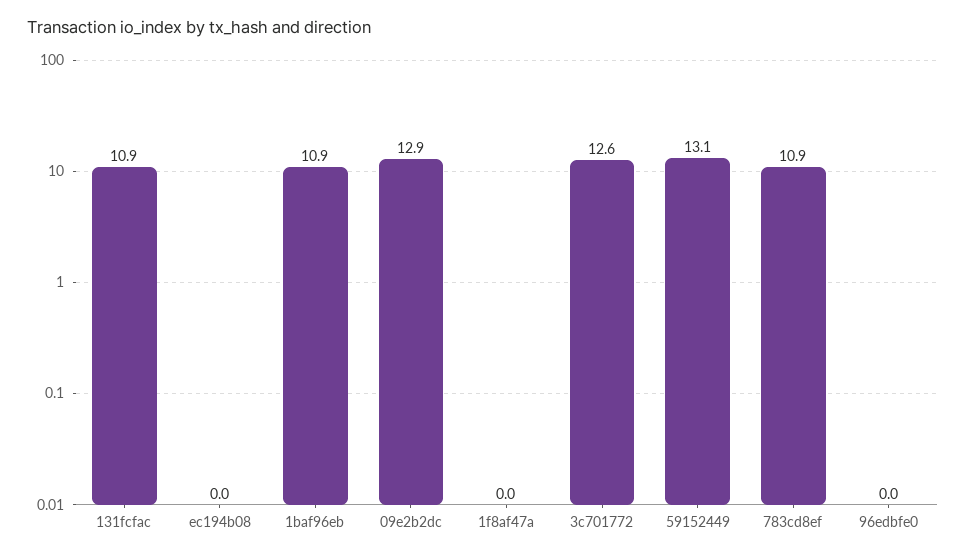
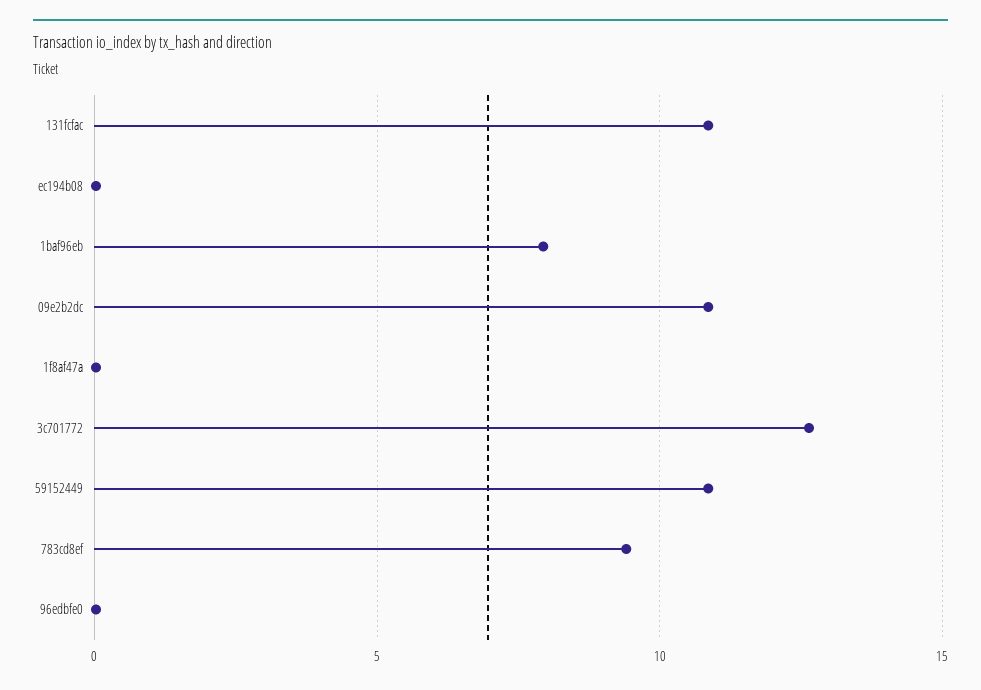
1baf96eb: 10.9 -> 8
09e2b2dc: 12.9 -> 11
59152449: 13.1 -> 11
783cd8ef: 10.9 -> 9.5

